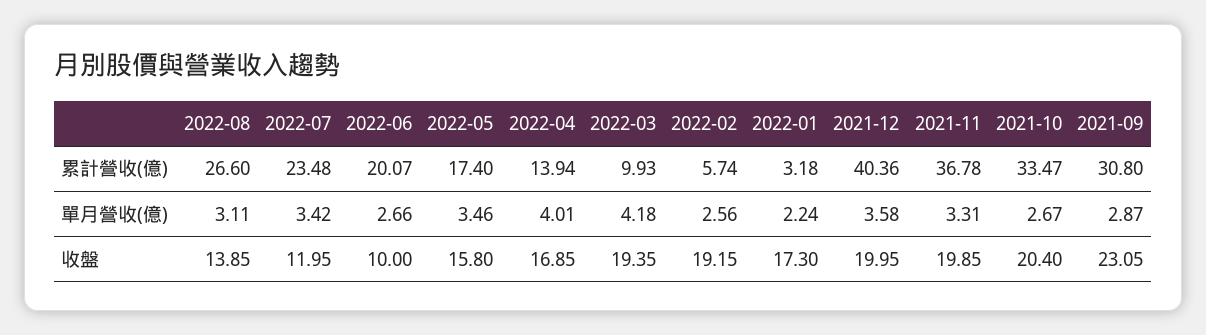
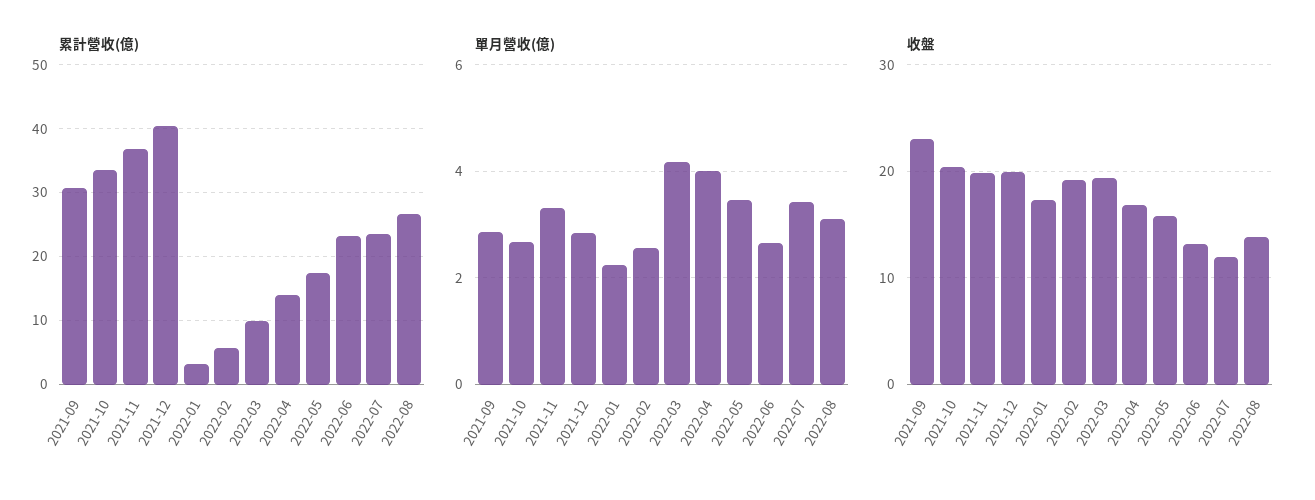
累計營收(億), 2022-06: 20.07 -> 23
單月營收(億), 2021-12: 3.58 -> 2.8
收盤, 2022-06: 10 -> 13

